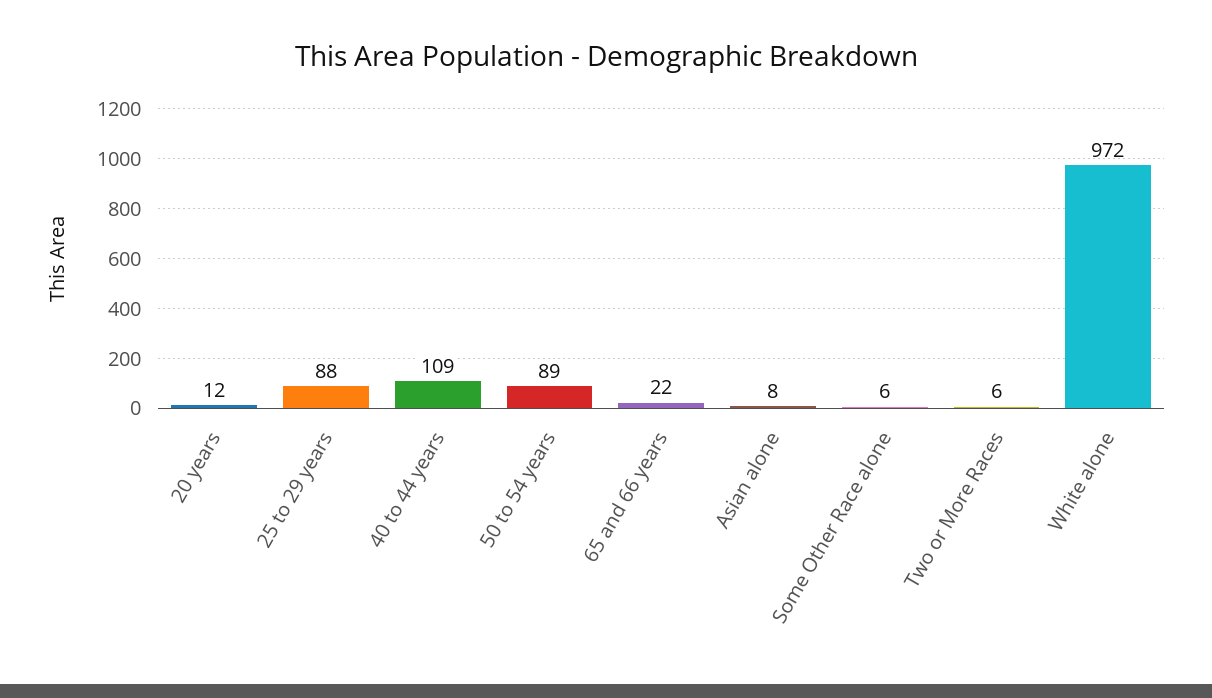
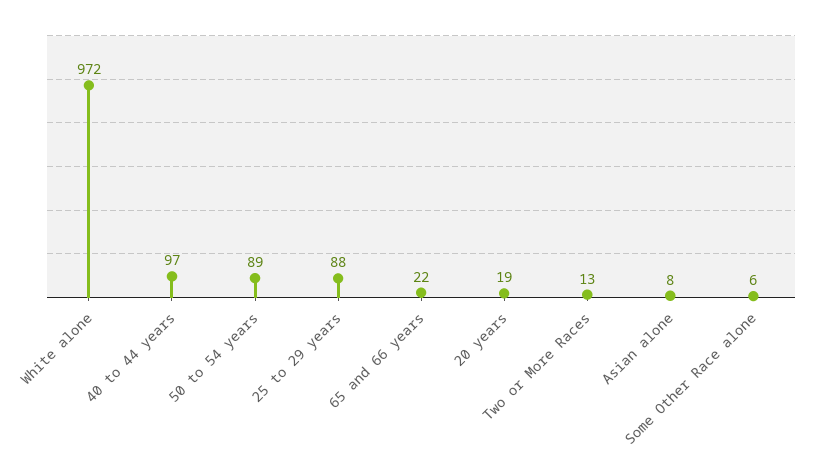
20 years: 12 -> 19
40 to 44 years: 109 -> 97
Two or More Races: 6 -> 13

